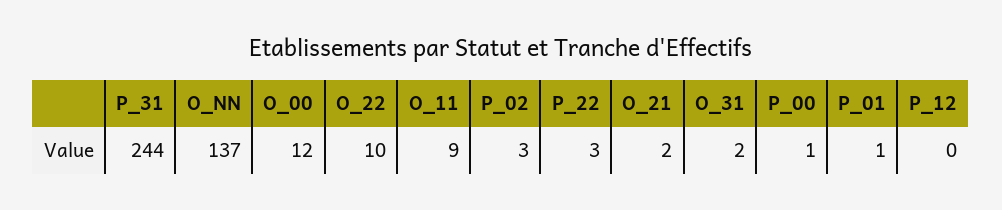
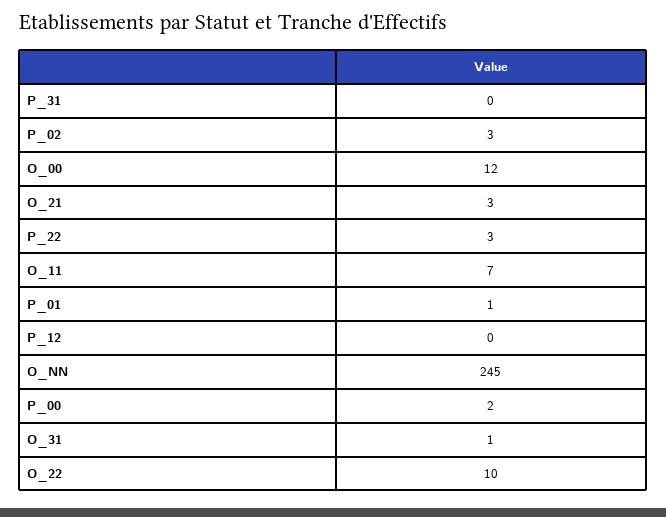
P_31: 244 -> 0
O_NN: 137 -> 245
O_11: 9 -> 7
O_21: 2 -> 3
O_31: 2 -> 1
P_00: 1 -> 2

